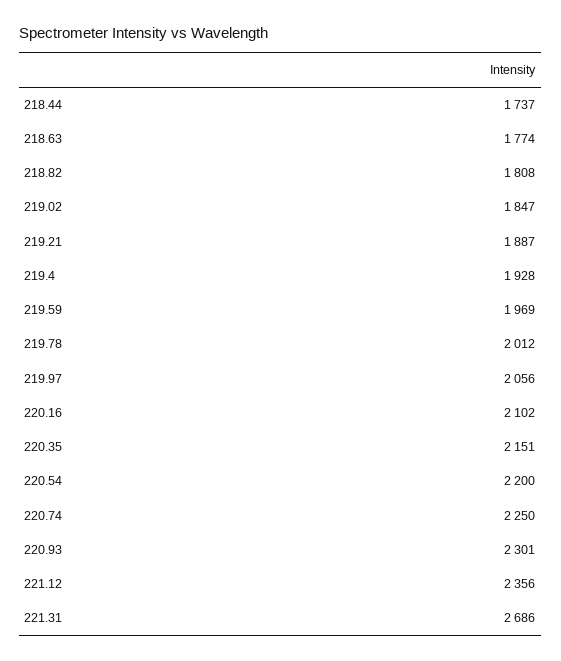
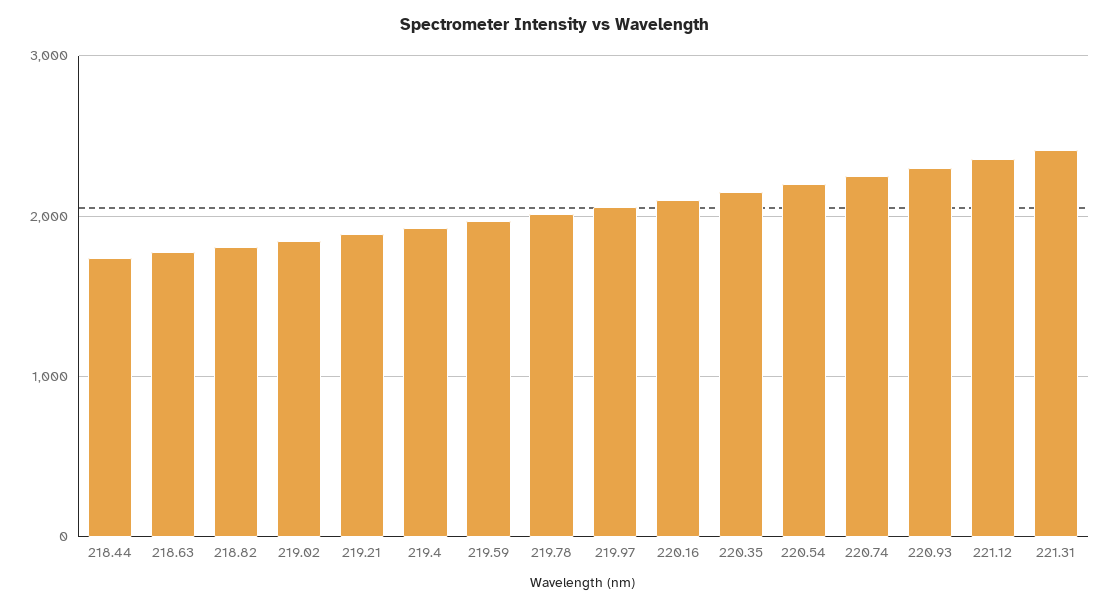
221.31: 2686 -> 2400

